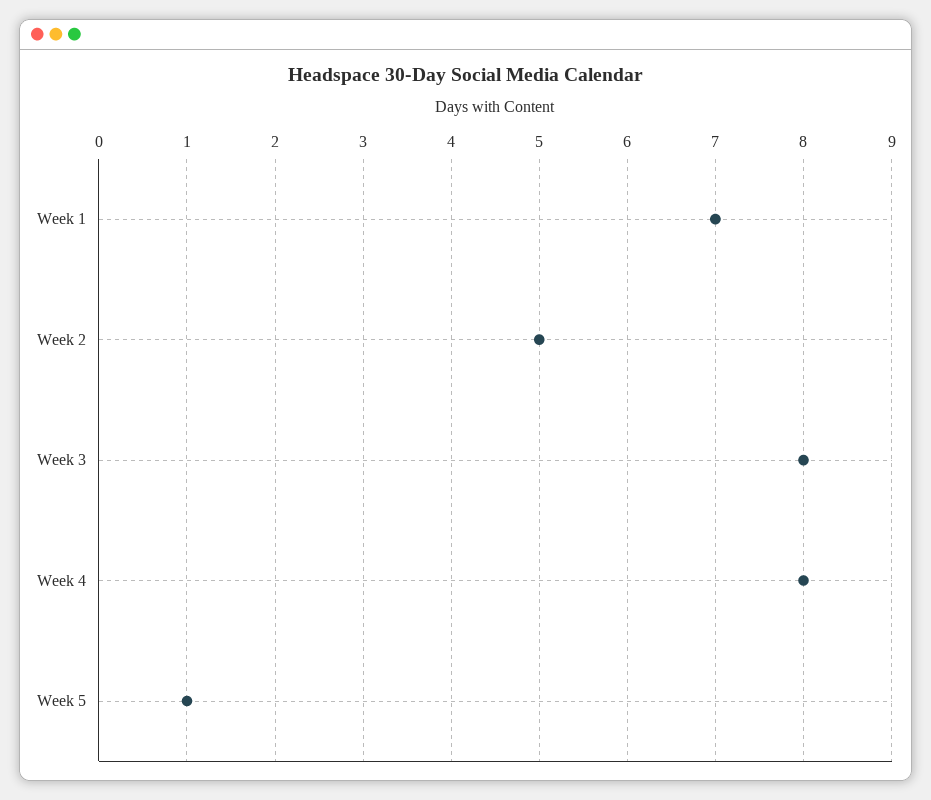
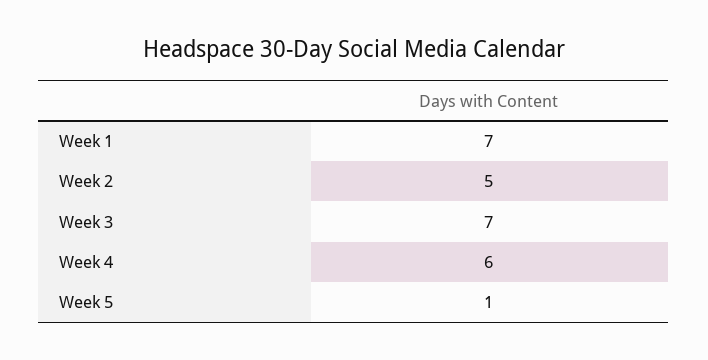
Week 3: 8 -> 7
Week 4: 8 -> 6

